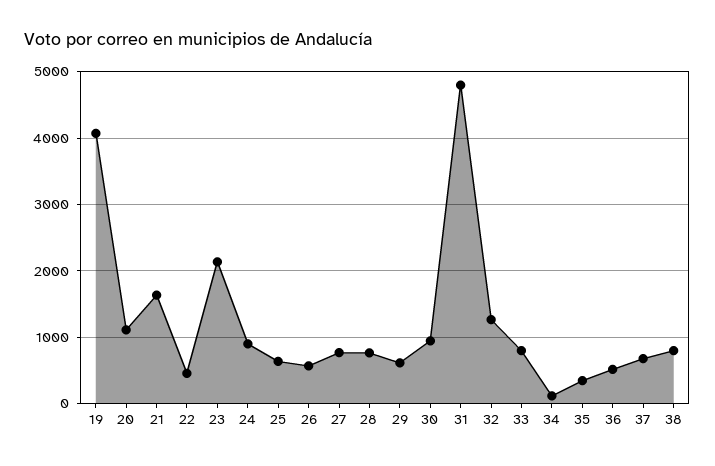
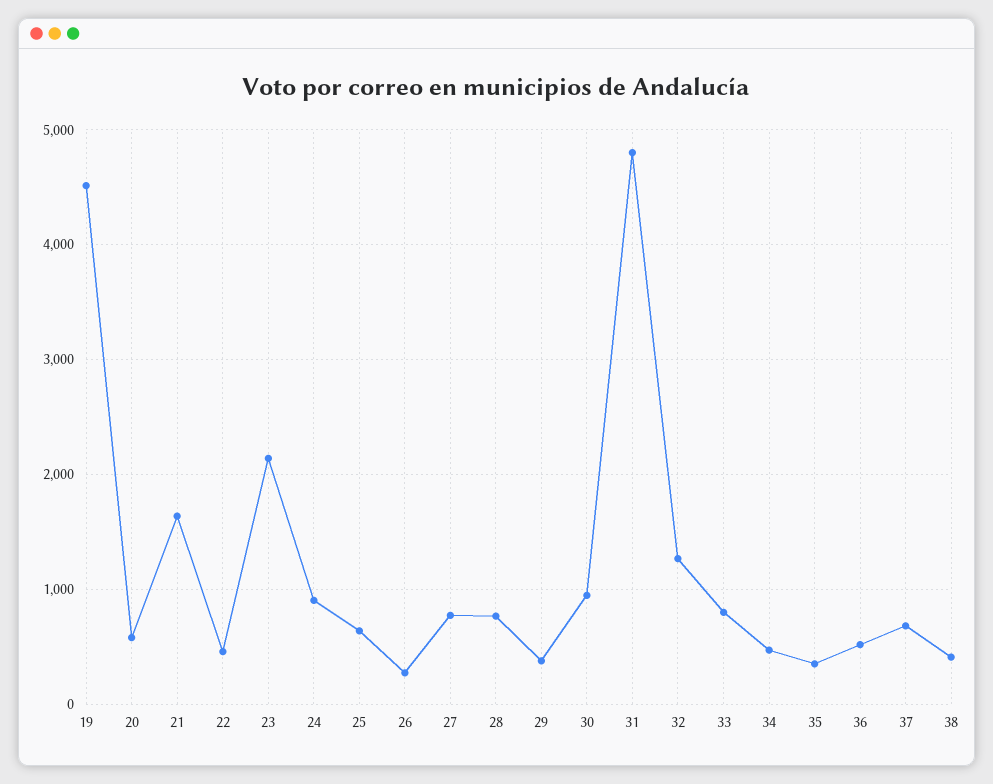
19: 4100 -> 4500
20: 1100 -> 600
26: 600 -> 300
29: 600 -> 400
34: 100 -> 500
38: 800 -> 400

